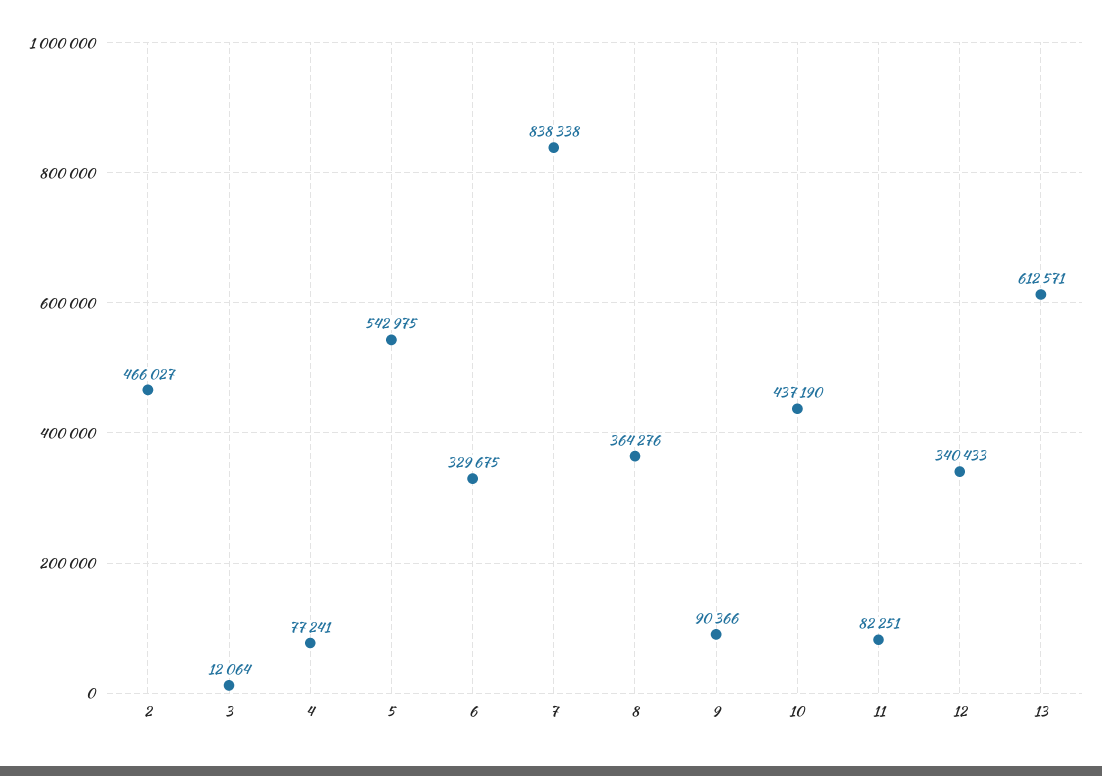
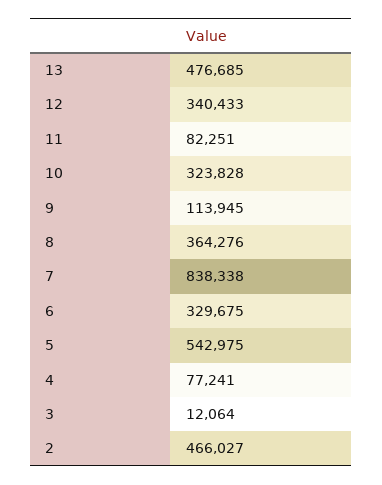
9: 90366 -> 113945
10: 437190 -> 323828
13: 612571 -> 476685

